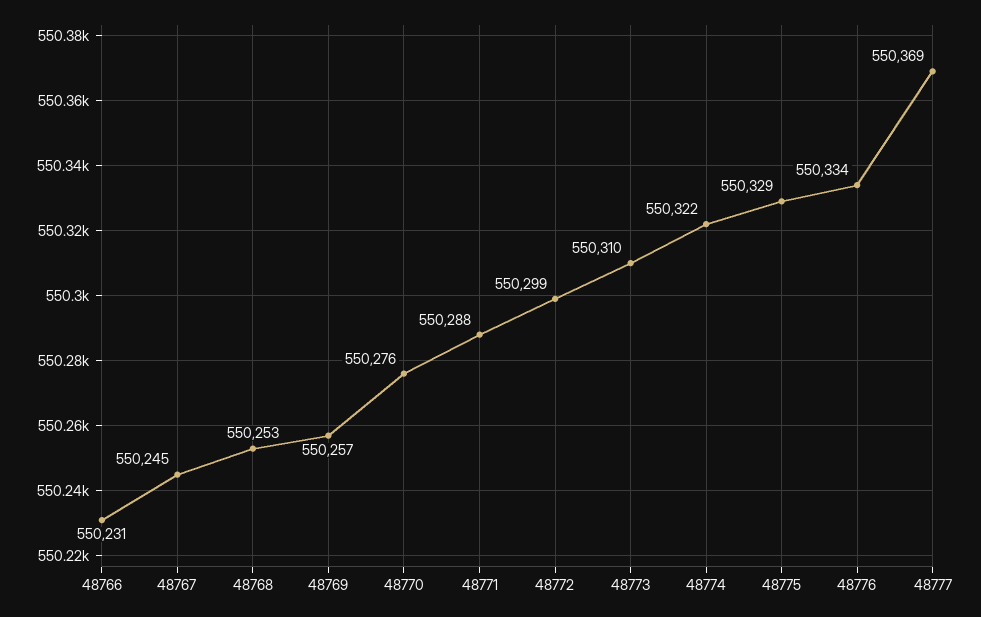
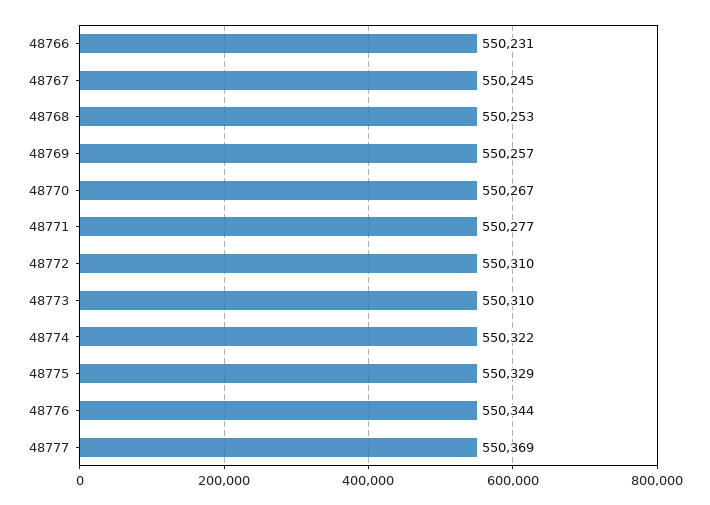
48770: 550276 -> 550267
48771: 550288 -> 550277
48772: 550299 -> 550310
48776: 550334 -> 550344

